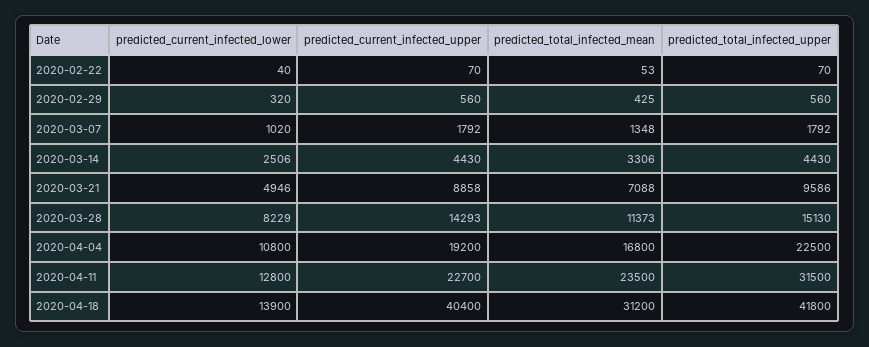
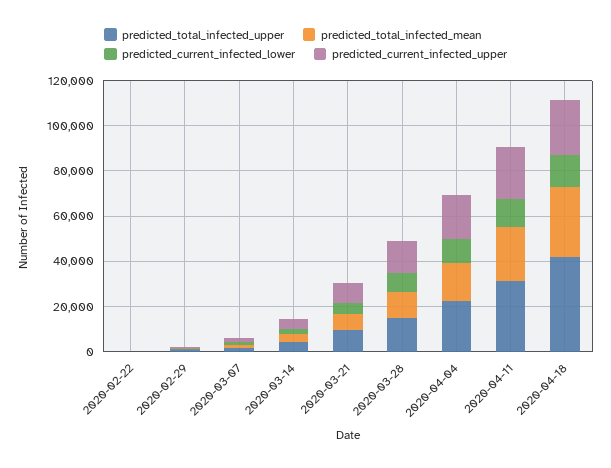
predicted_current_infected_upper, 2020-04-18: 40400 -> 25000

